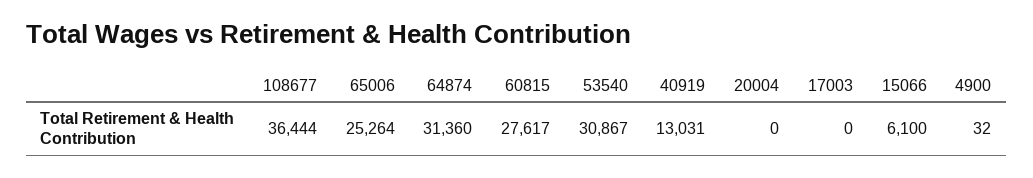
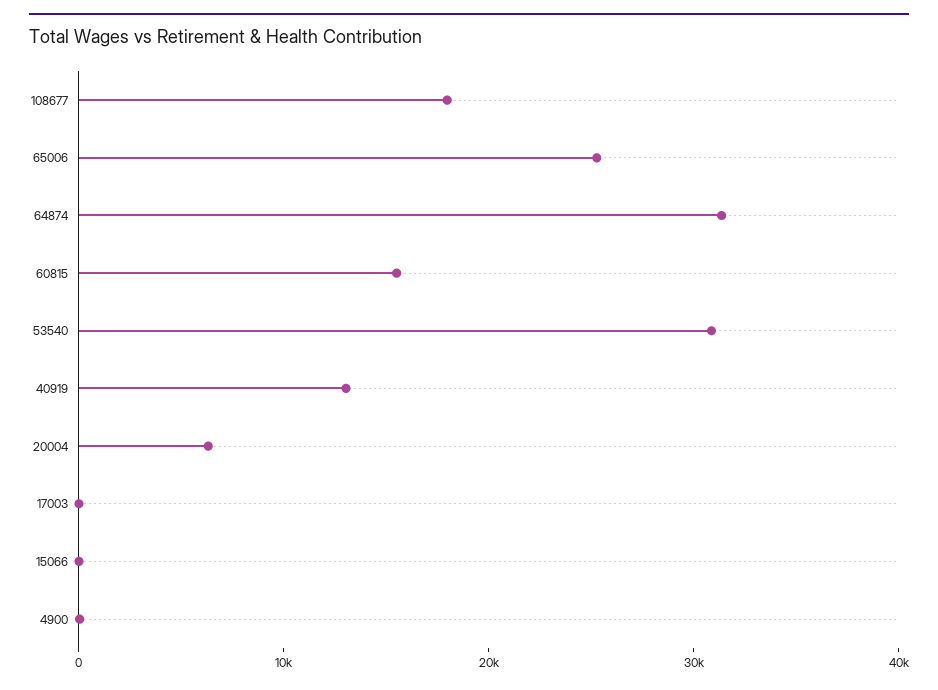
108677: 36444 -> 18000
60815: 27617 -> 16000
20004: 0 -> 6000
15066: 6100 -> 0

